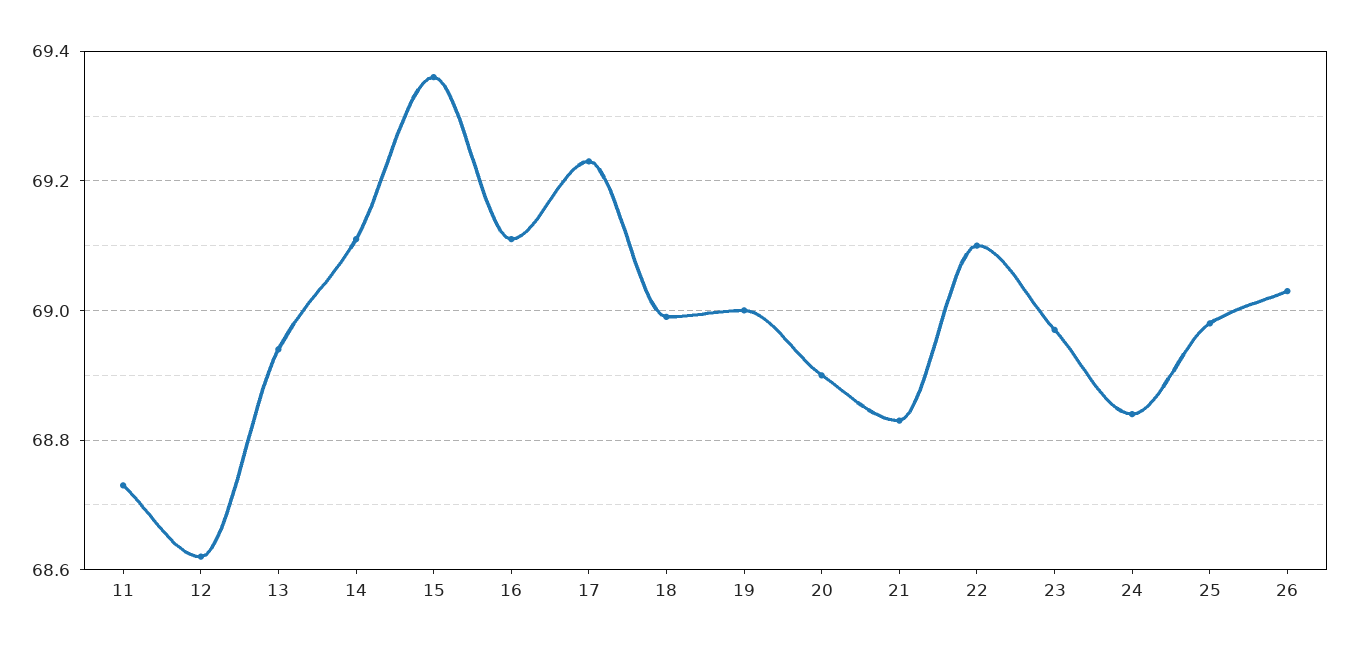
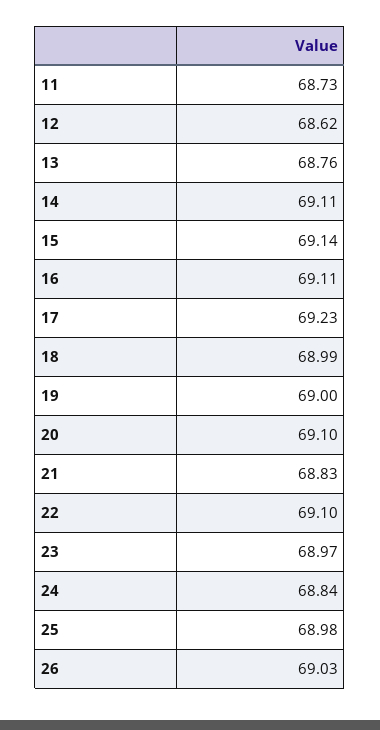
13: 68.95 -> 68.76
15: 69.35 -> 69.14
20: 68.9 -> 69.1

